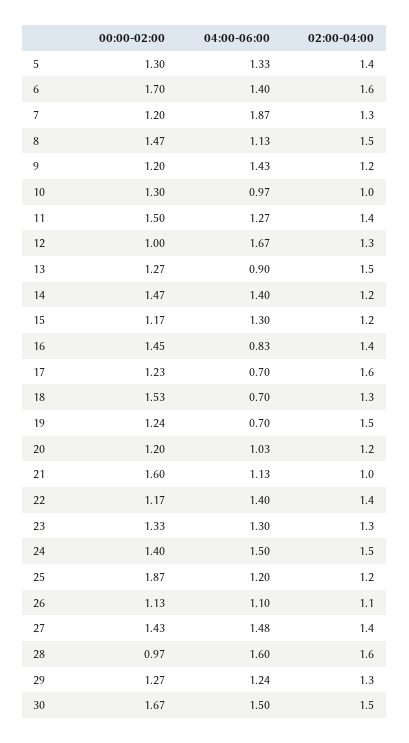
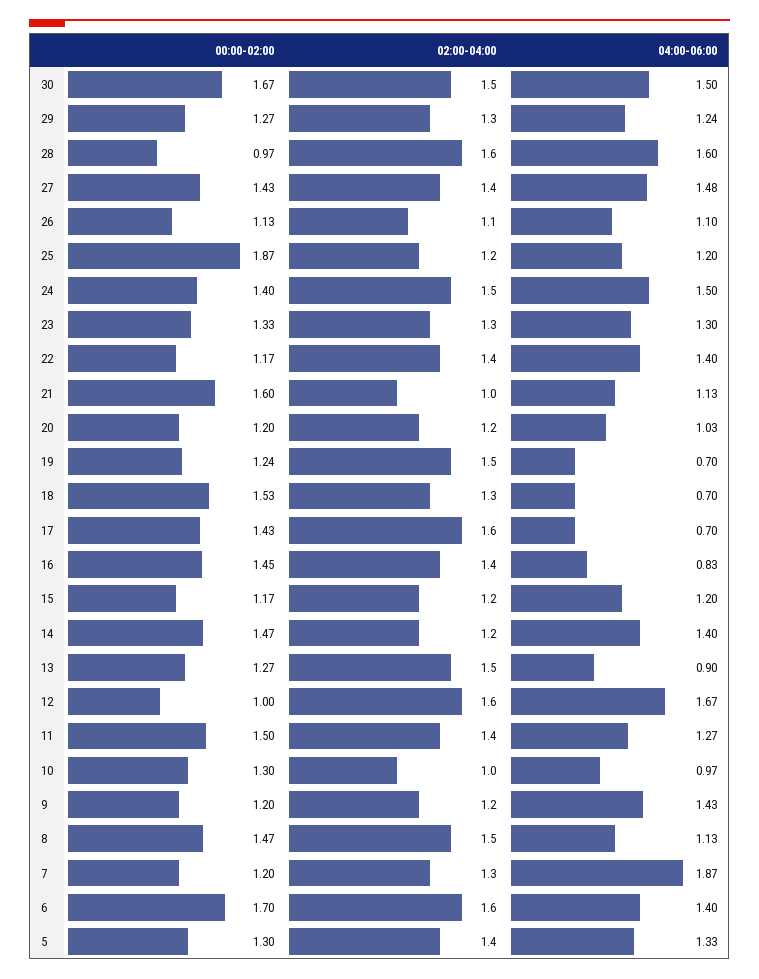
02:00-04:00, 12: 1.3 -> 1.6
04:00-06:00, 15: 1.3 -> 1.2
00:00-02:00, 17: 1.23 -> 1.43

